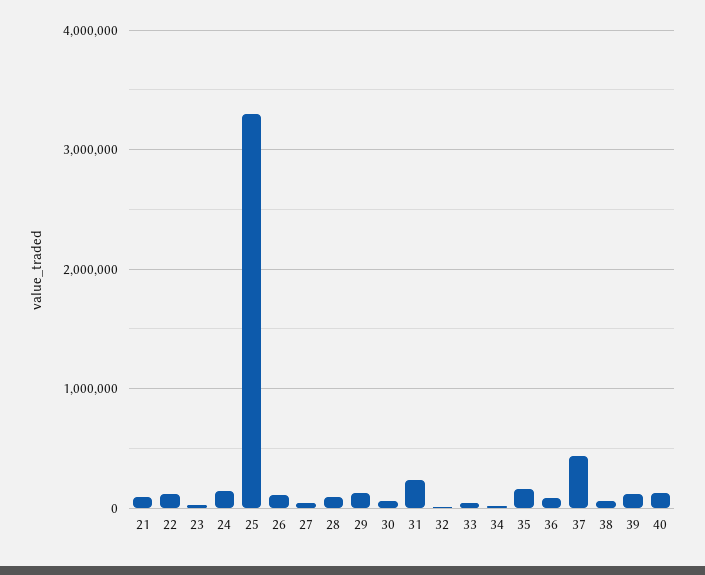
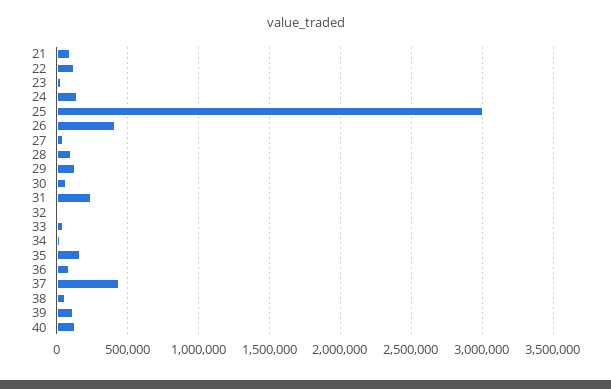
25: 3300000 -> 3000000
26: 100000 -> 400000

